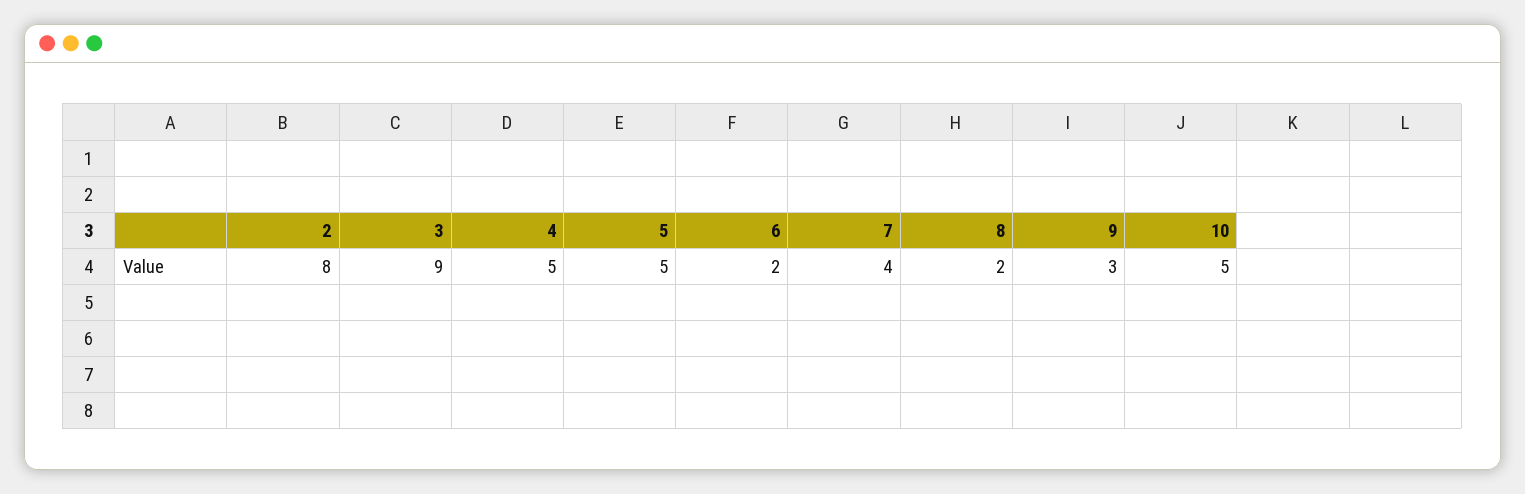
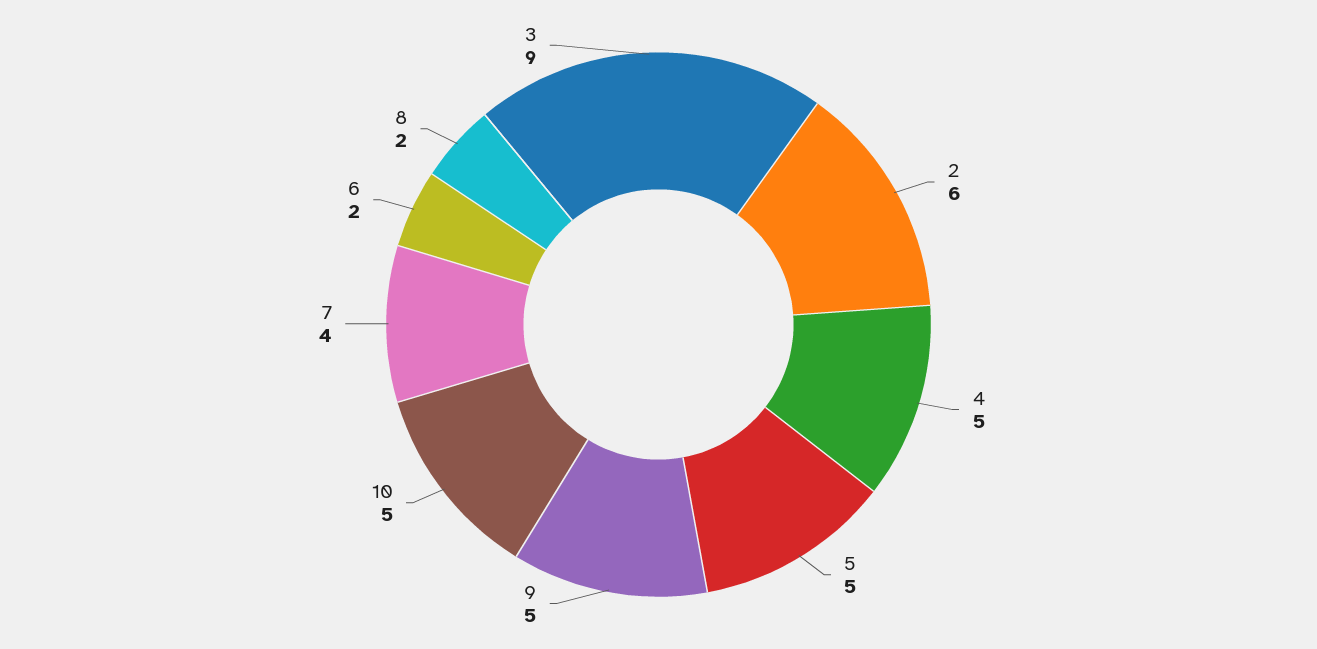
2: 8 -> 6
9: 3 -> 5

